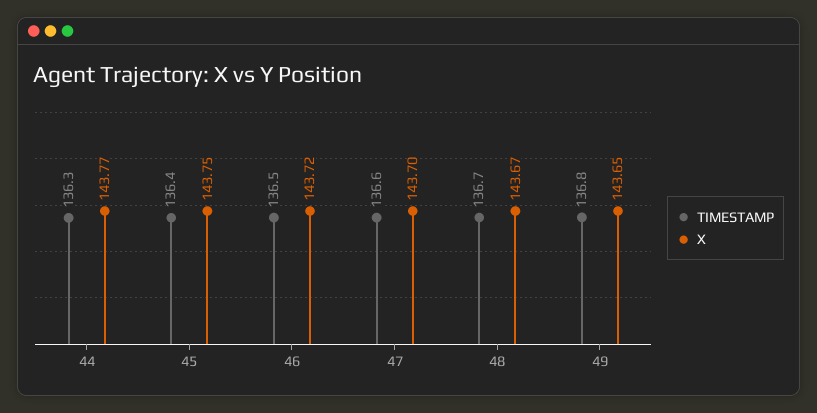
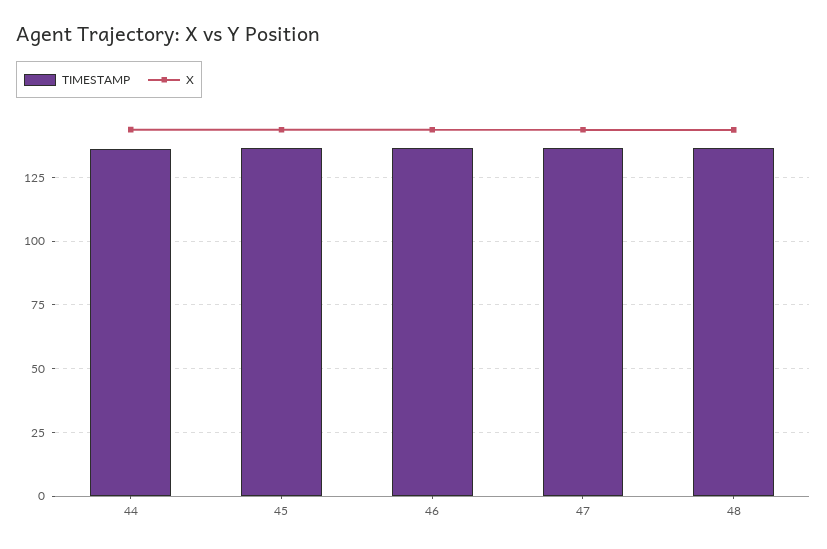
TIMESTAMP, 49: 136.8 -> none
X, 49: 143.65 -> none

